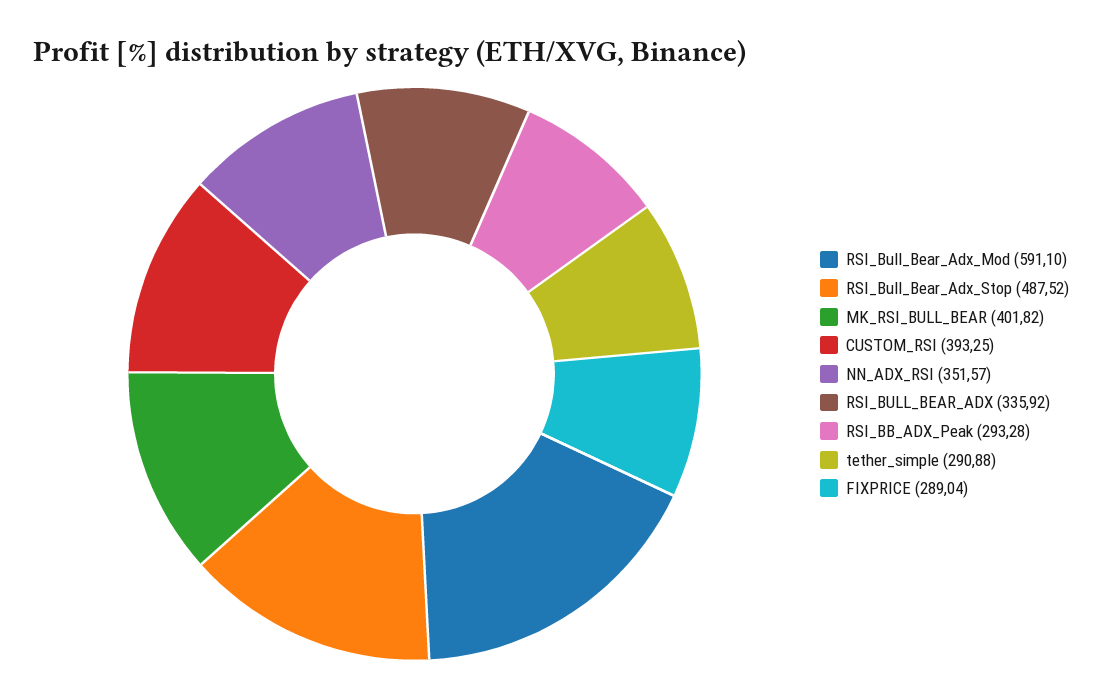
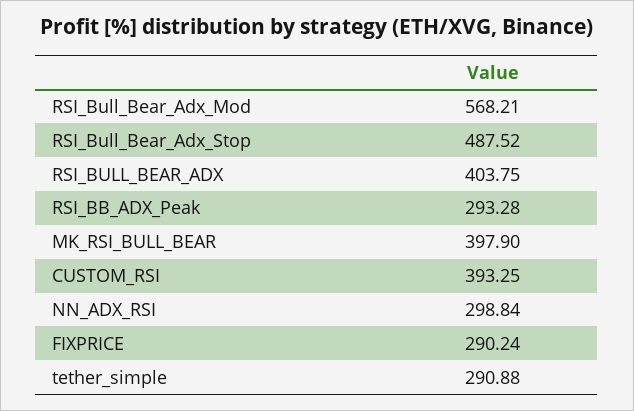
RSI_Bull_Bear_Adx_Mod: 591.1 -> 568.21
MK_RSI_BULL_BEAR: 401.82 -> 397.9
NN_ADX_RSI: 351.57 -> 298.84
RSI_BULL_BEAR_ADX: 335.92 -> 403.75
FIXPRICE: 289.04 -> 290.24

